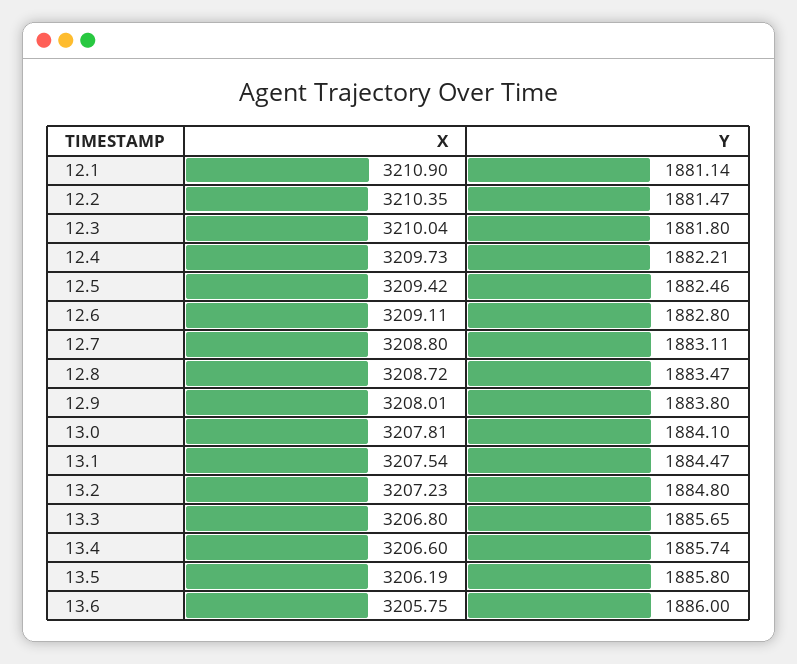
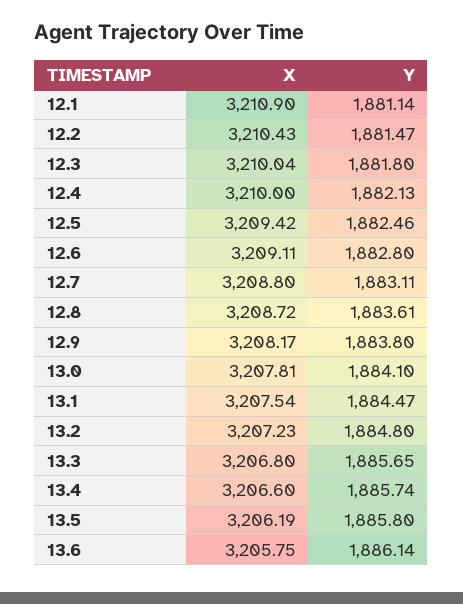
X, 12.2: 3210.35 -> 3210.43
X, 12.4: 3209.73 -> 3210
Y, 12.4: 1882.21 -> 1882.13
Y, 12.8: 1883.47 -> 1883.61
X, 12.9: 3208.01 -> 3208.17
Y, 13.6: 1886 -> 1886.14

